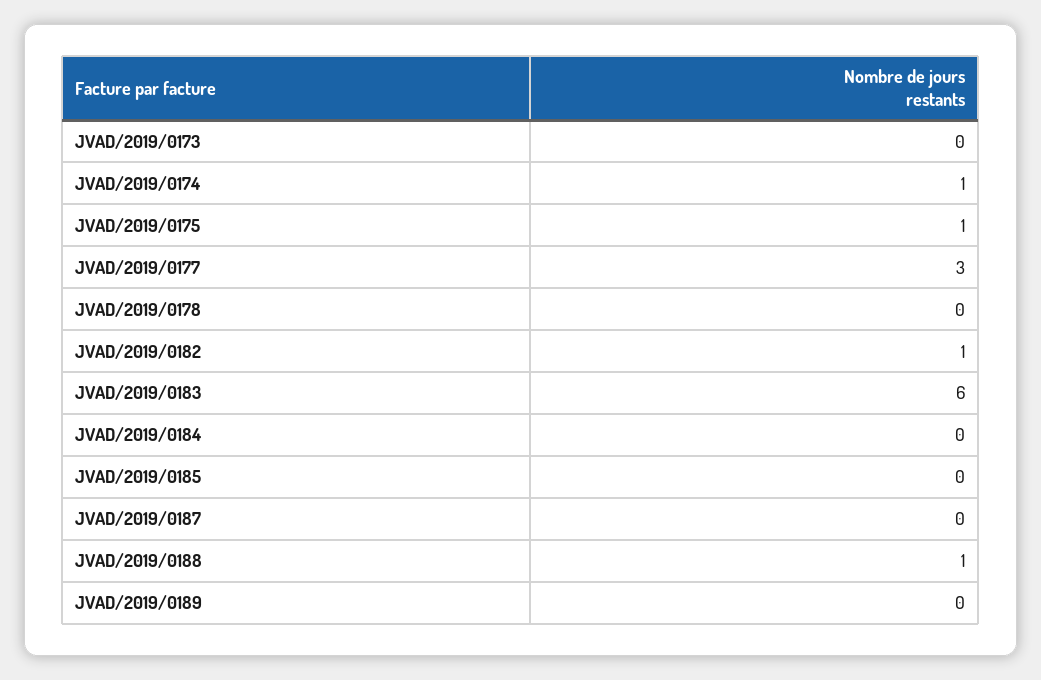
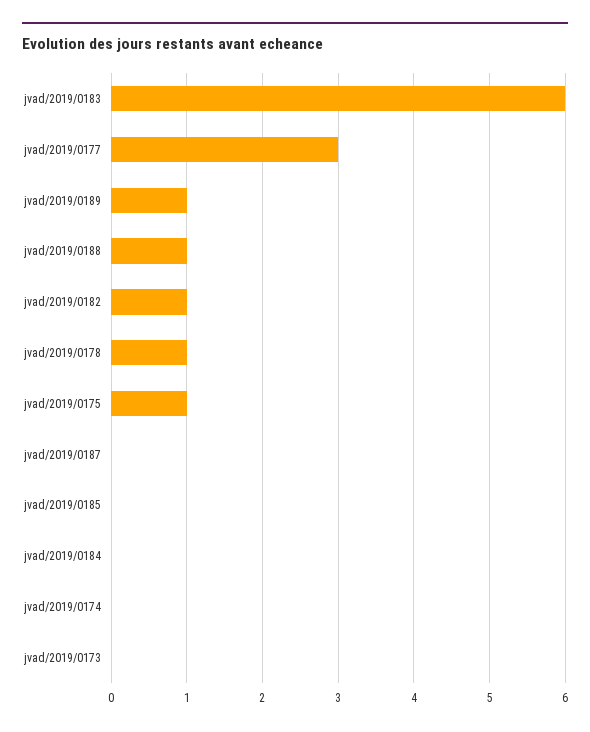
JVAD/2019/0174: 1 -> 0
JVAD/2019/0178: 0 -> 1
JVAD/2019/0189: 0 -> 1

